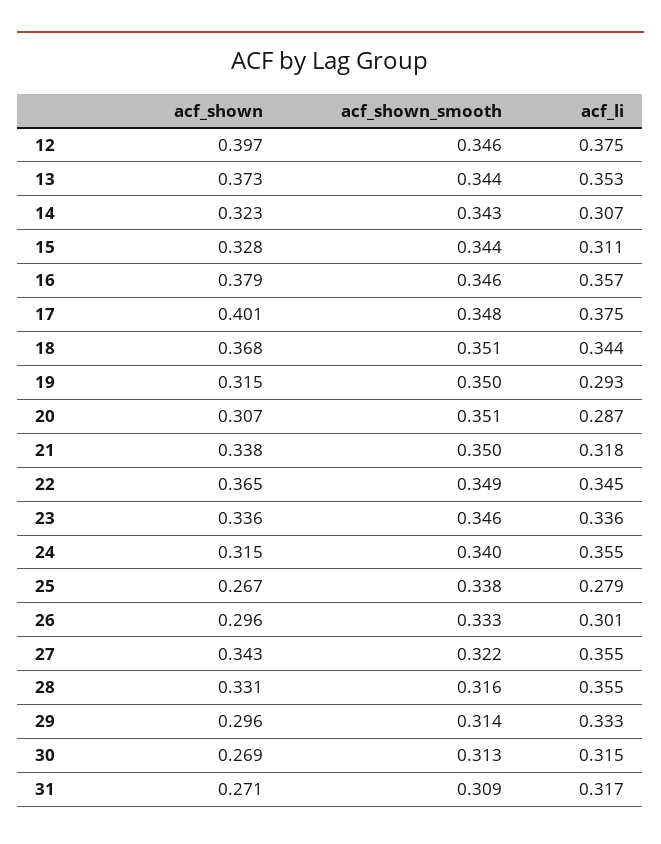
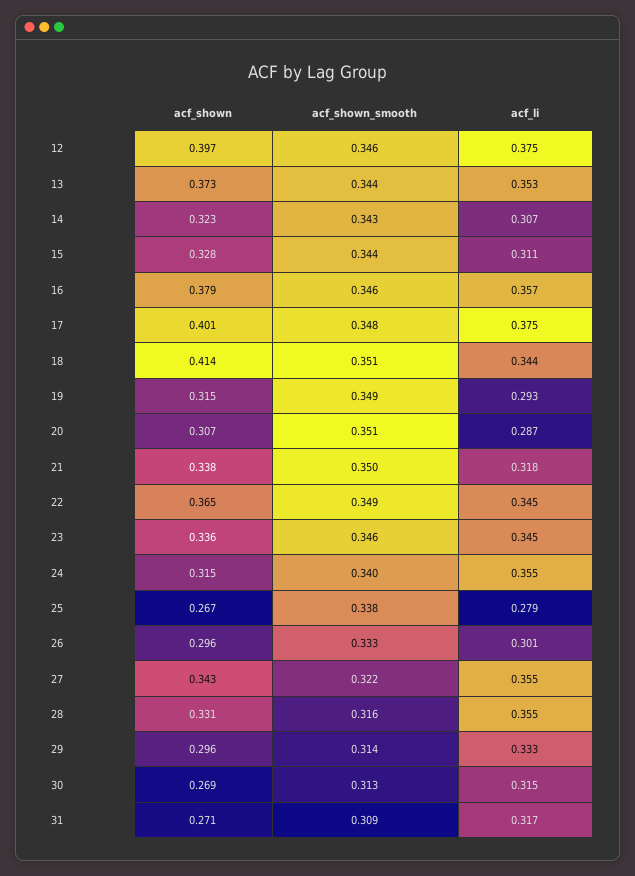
acf_shown, 18: 0.368 -> 0.414
acf_shown_smooth, 19: 0.35 -> 0.349
acf_li, 23: 0.336 -> 0.345

